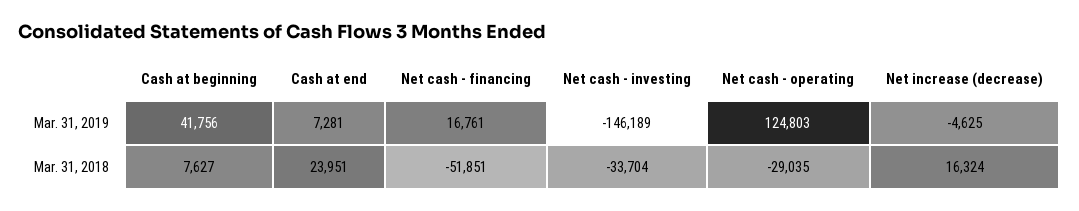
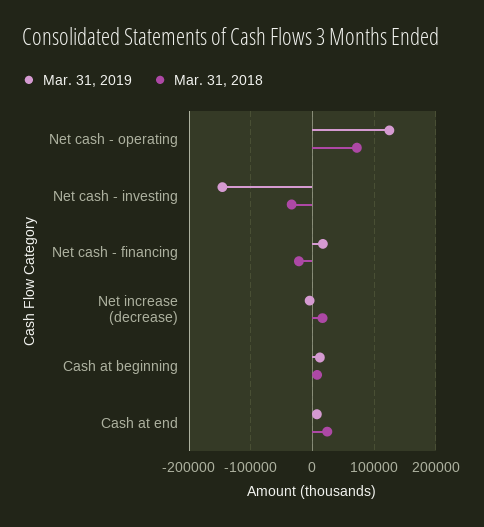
Mar. 31, 2019, Cash at beginning: 41756 -> 10000
Mar. 31, 2018, Net cash - financing: -51851 -> -20000
Mar. 31, 2018, Net cash - operating: -29035 -> 70000

